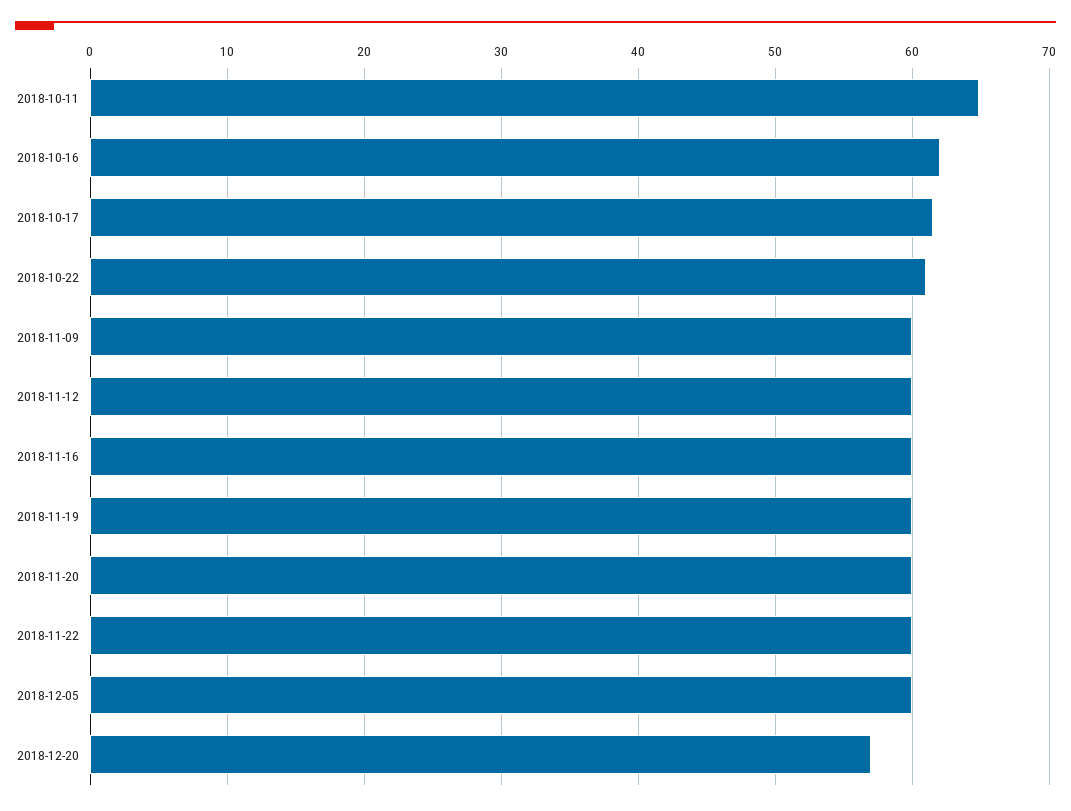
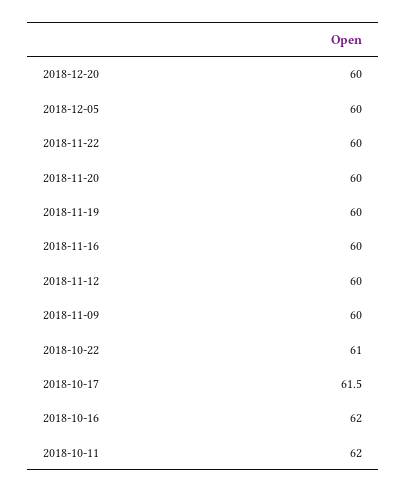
2018-10-11: 65 -> 62
2018-12-20: 57 -> 60

